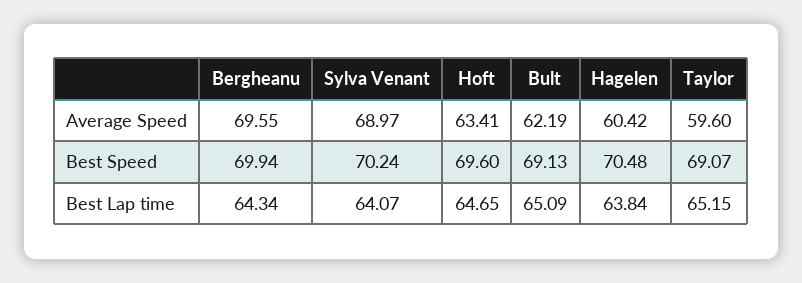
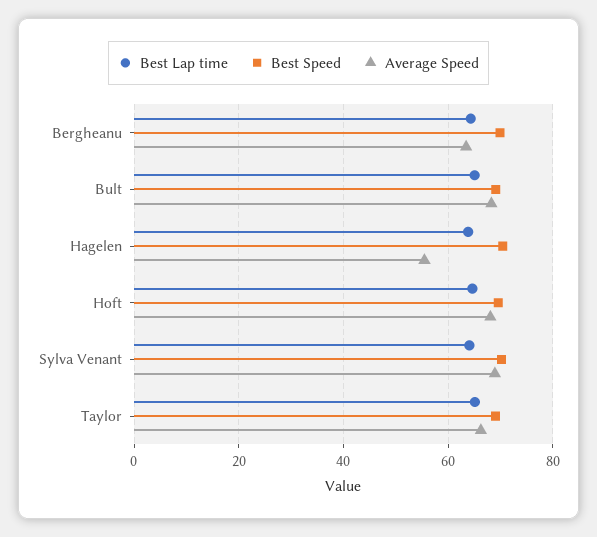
Average Speed, Bergheanu: 69.55 -> 64
Average Speed, Hoft: 63.41 -> 68
Average Speed, Bult: 62.19 -> 68
Average Speed, Hagelen: 60.42 -> 56
Average Speed, Taylor: 59.6 -> 66

